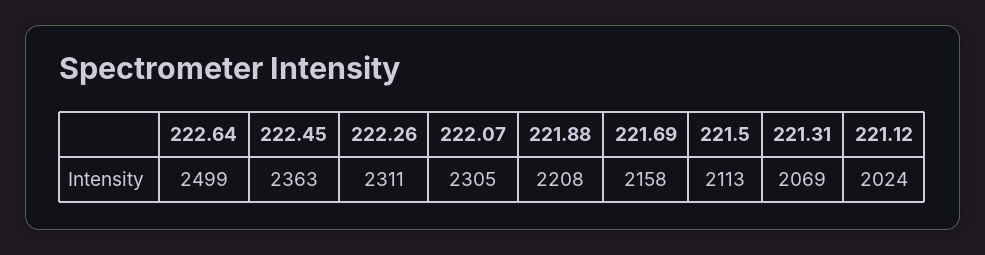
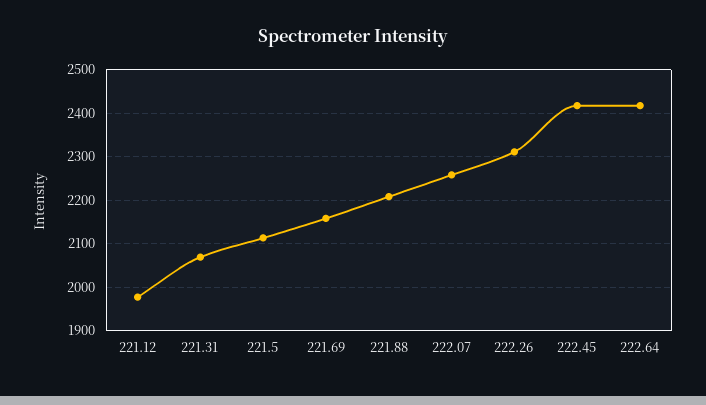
222.64: 2499 -> 2420
222.45: 2363 -> 2420
222.07: 2305 -> 2260
221.12: 2024 -> 1980

